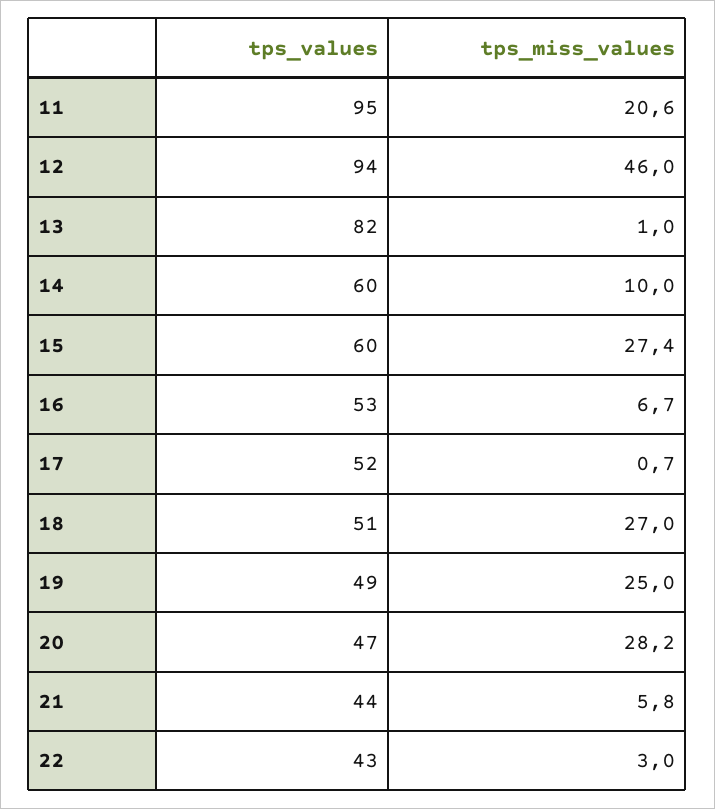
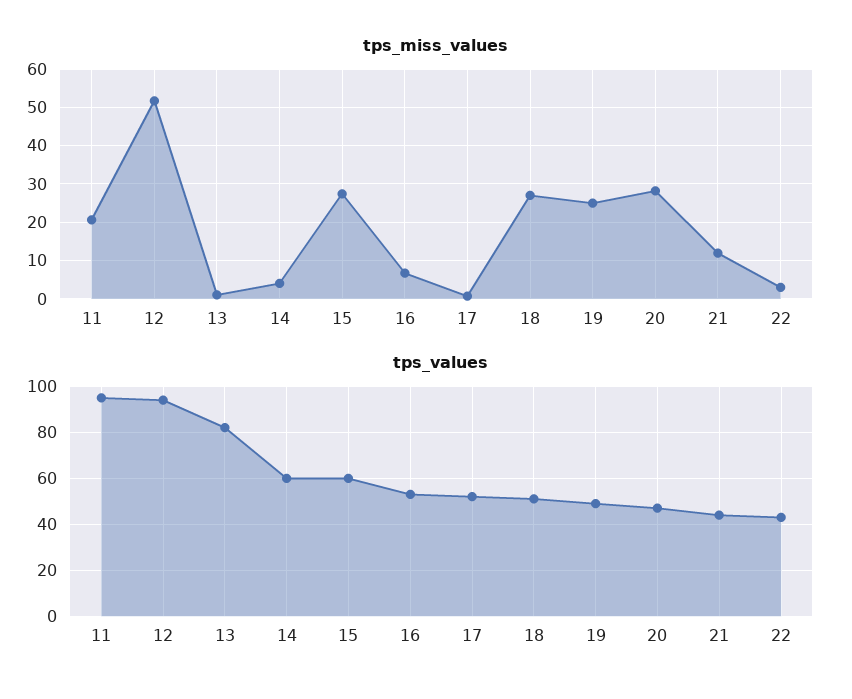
tps_miss_values, 12: 46 -> 52
tps_miss_values, 14: 10 -> 4
tps_miss_values, 21: 5.8 -> 12

